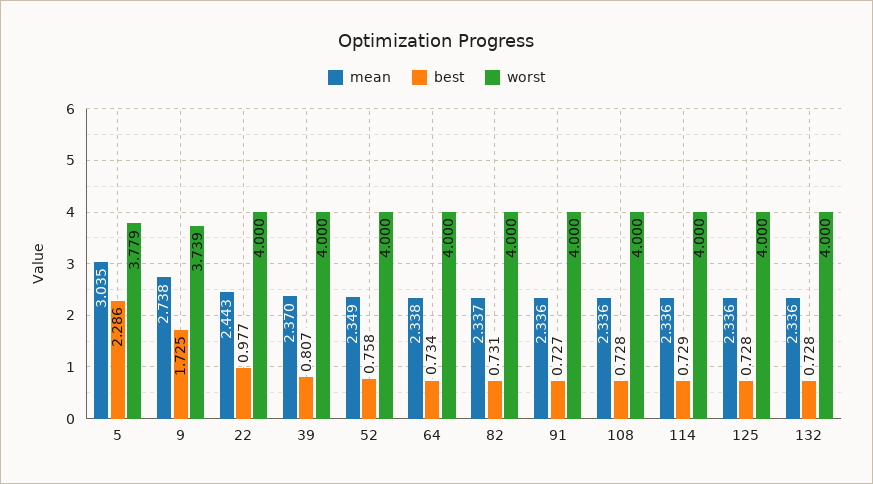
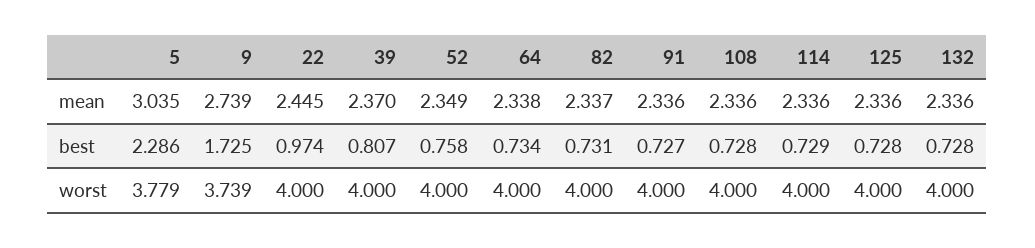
mean, 9: 2.738 -> 2.739
mean, 22: 2.443 -> 2.445
best, 22: 0.977 -> 0.974

